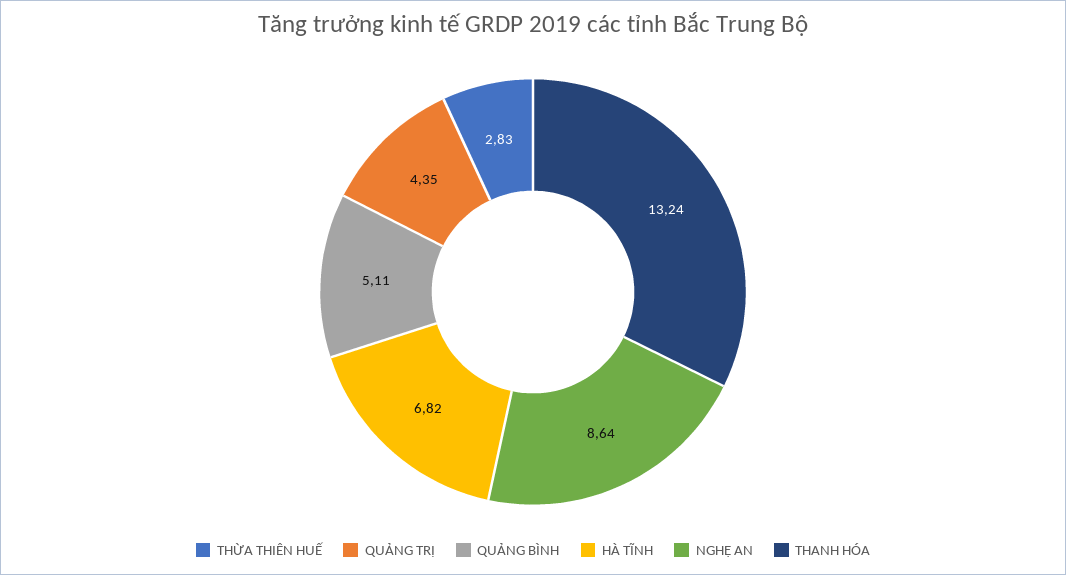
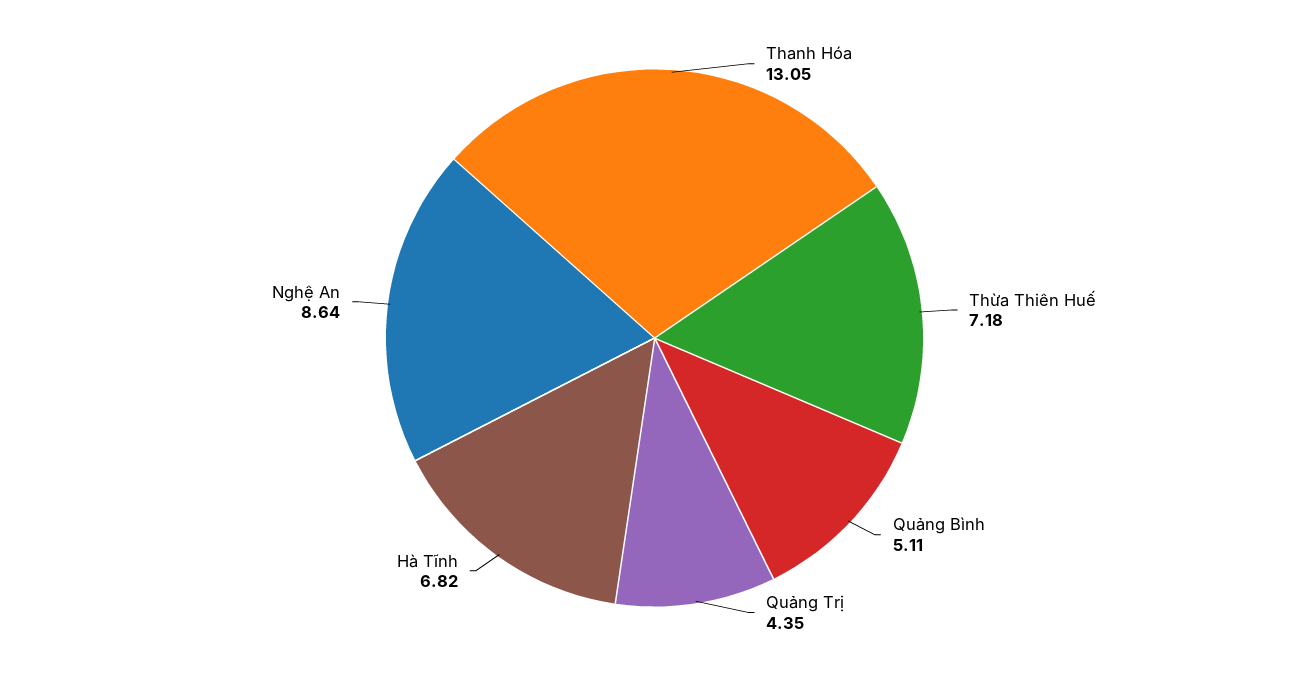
THỪA THIÊN HUẾ: 2.83 -> 7.18
THANH HÓA: 13.24 -> 13.05

